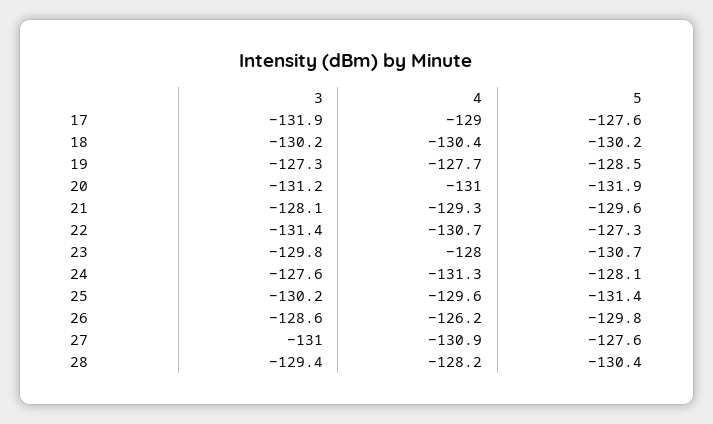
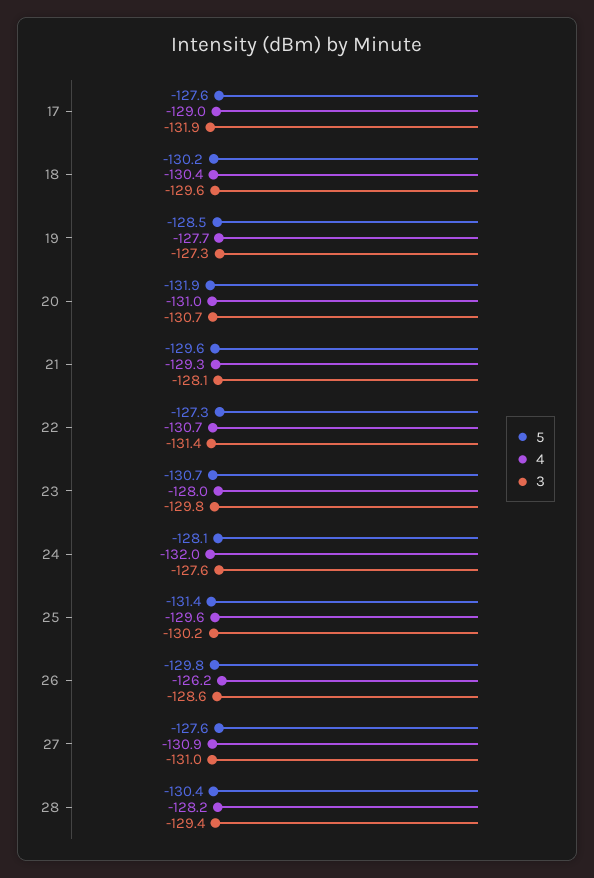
3, 18: -130.2 -> -129.6
3, 20: -131.2 -> -130.7
4, 24: -131.3 -> -132

